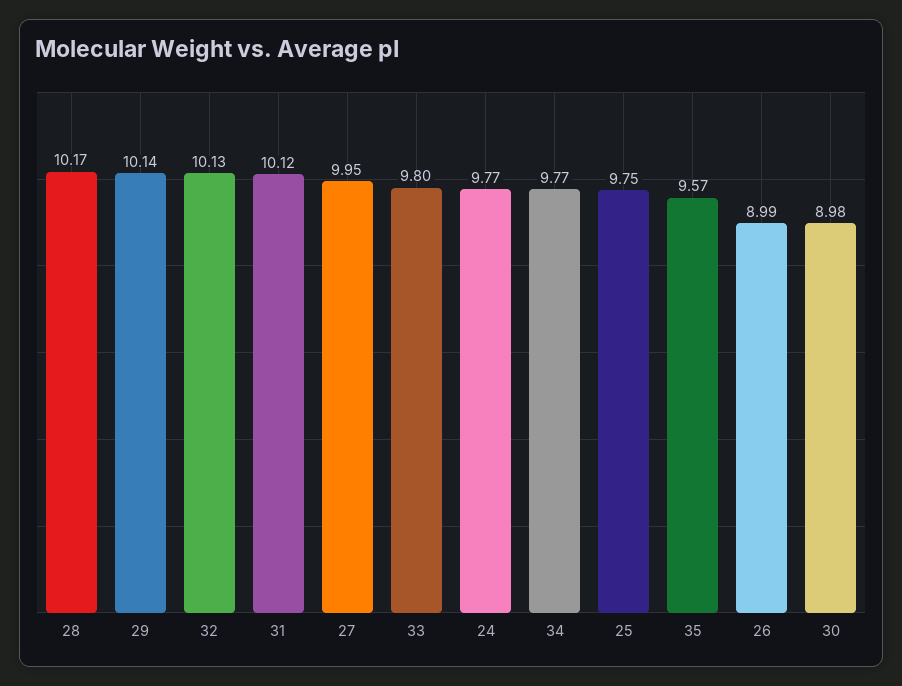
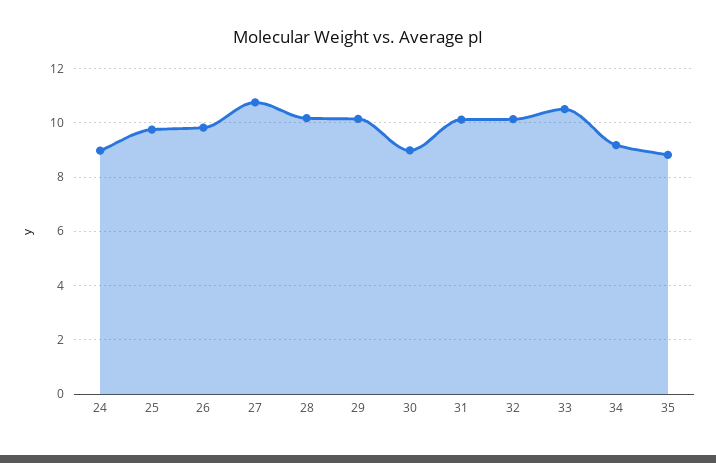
27: 9.95 -> 10.75
33: 9.8 -> 10.5
24: 9.77 -> 9
34: 9.77 -> 9.25
35: 9.57 -> 8.75
26: 8.99 -> 9.75

